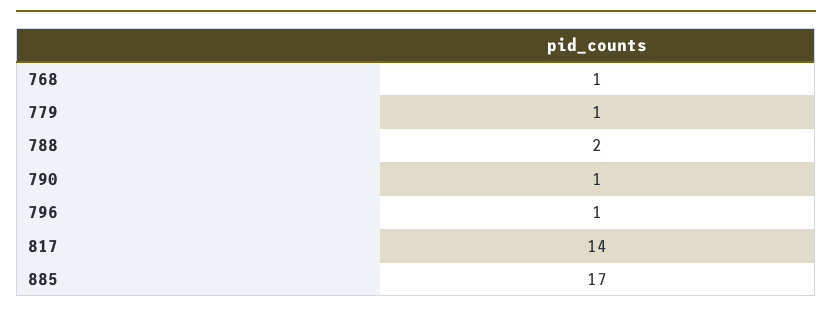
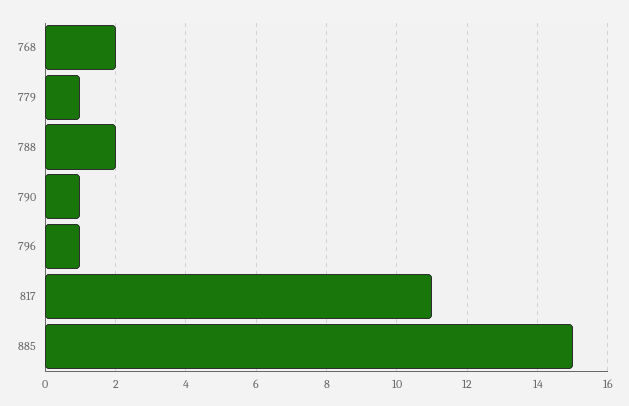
768: 1 -> 2
817: 14 -> 11
885: 17 -> 15

